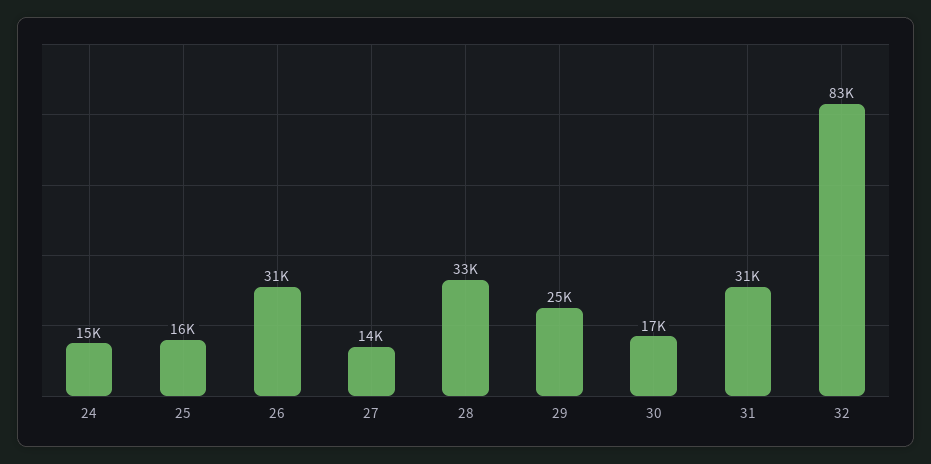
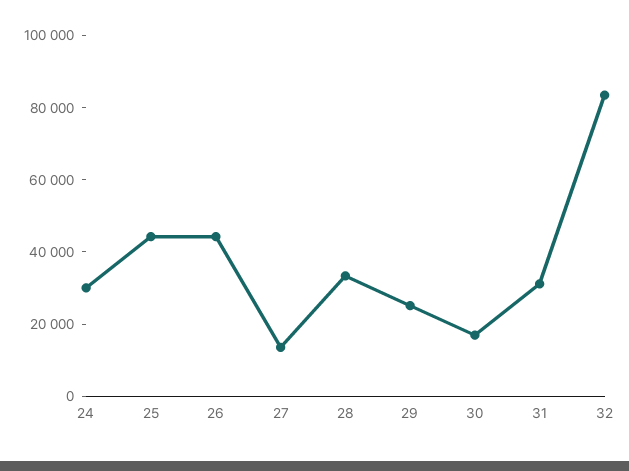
24: 15000 -> 30000
25: 16000 -> 45000
26: 31000 -> 45000

